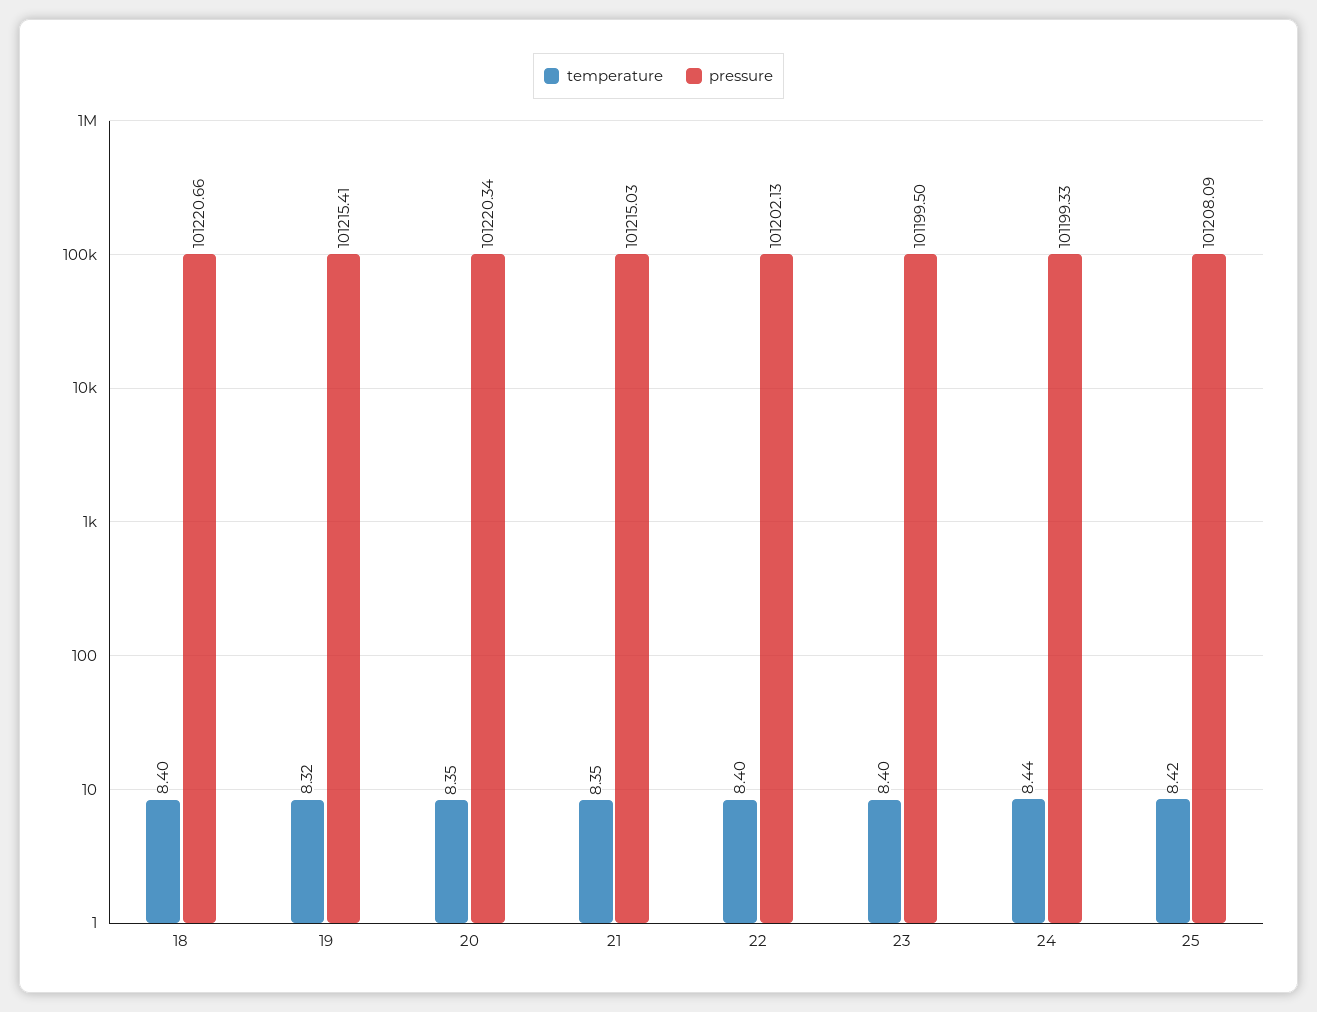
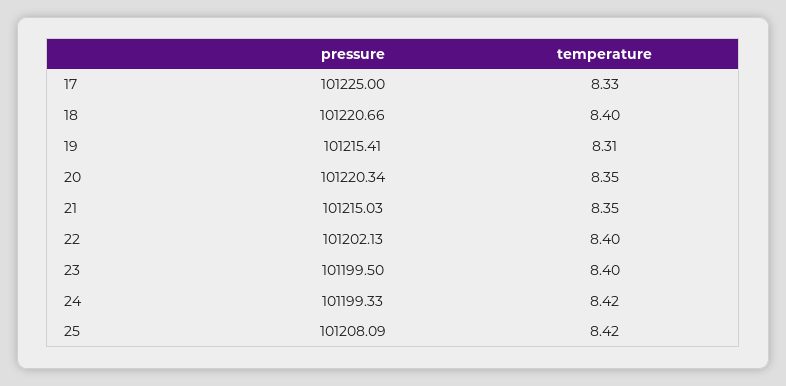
temperature, 19: 8.32 -> 8.31
temperature, 24: 8.44 -> 8.42
pressure, 17: none -> 101225
temperature, 17: none -> 8.33

